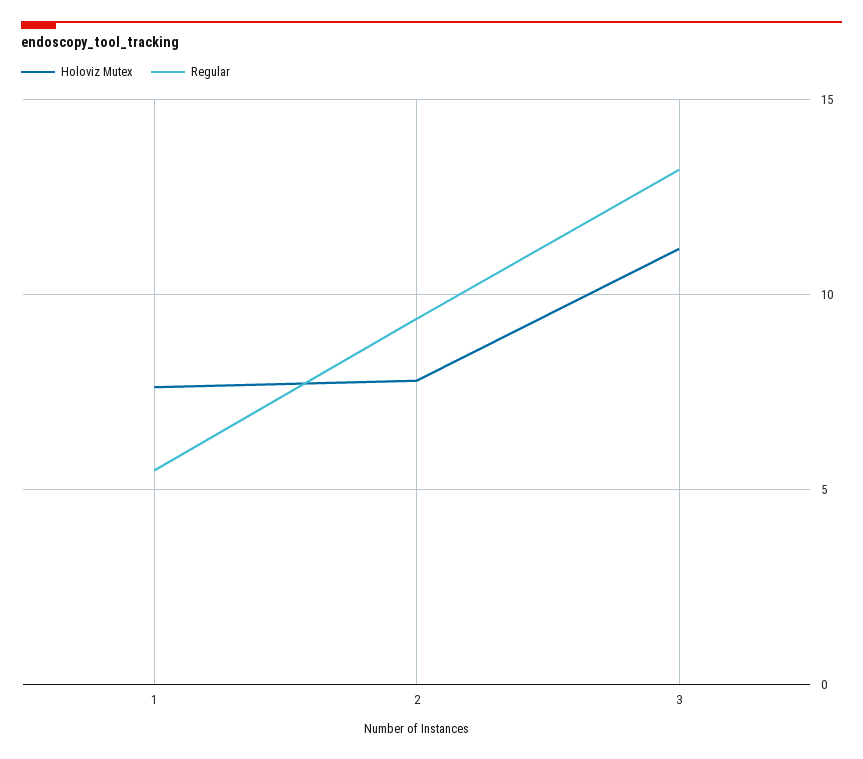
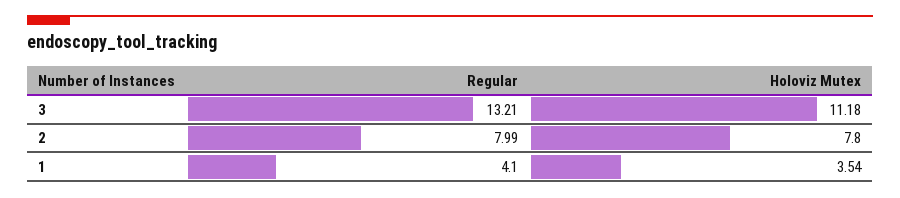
Holoviz Mutex, 1: 7.5 -> 3.54
Regular, 1: 5.5 -> 4.1
Regular, 2: 9.5 -> 7.99

